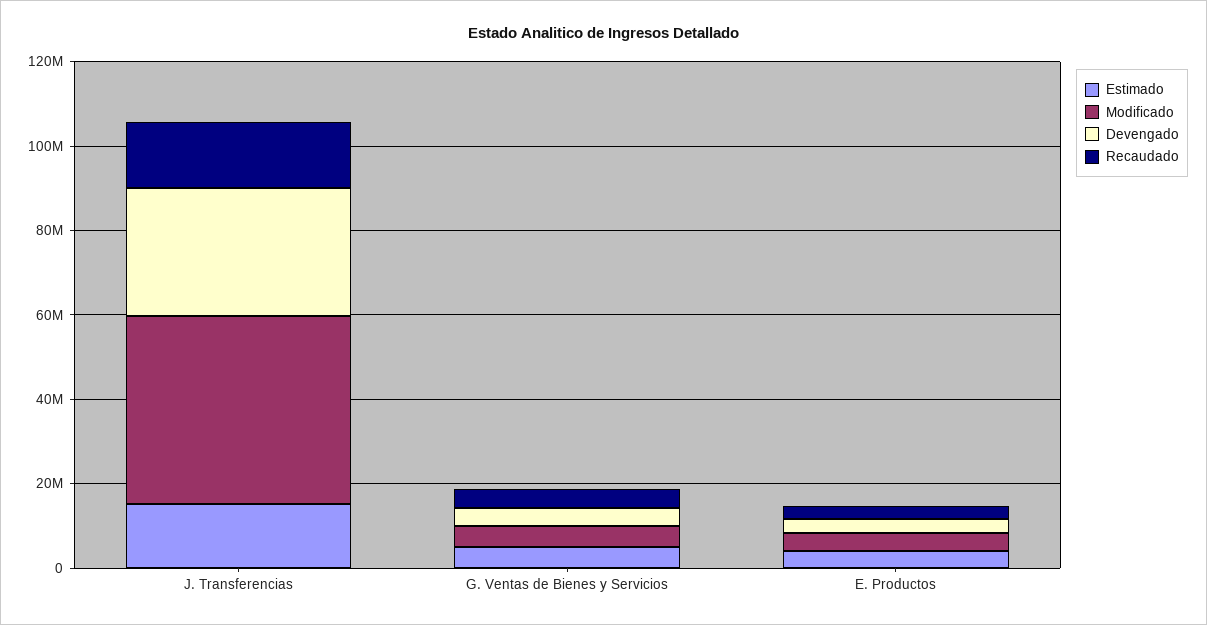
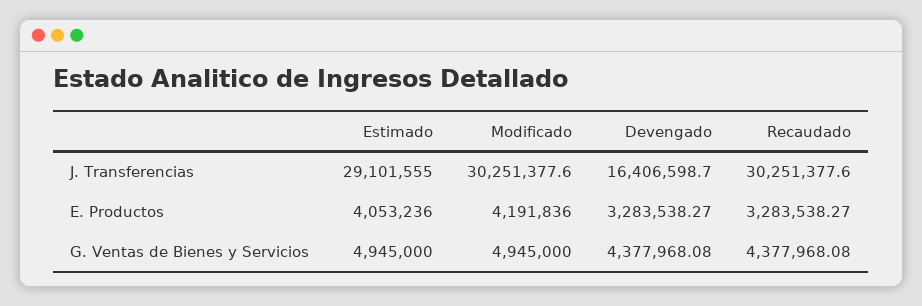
Estimado, J. Transferencias: 15000000 -> 29101555
Modificado, J. Transferencias: 45000000 -> 30251377.6
Devengado, J. Transferencias: 30000000 -> 16406598.7
Recaudado, J. Transferencias: 15000000 -> 30251377.6

